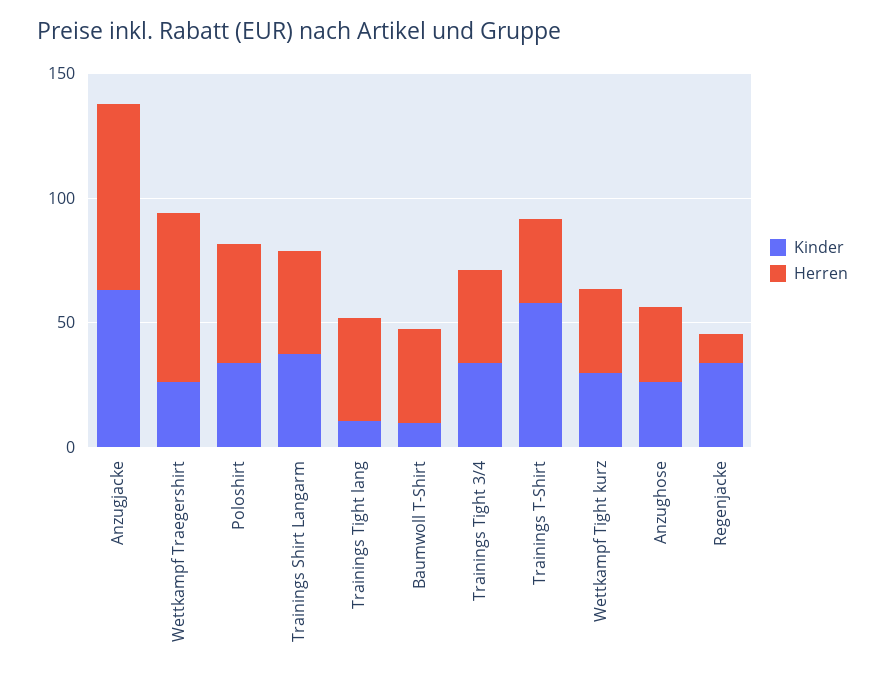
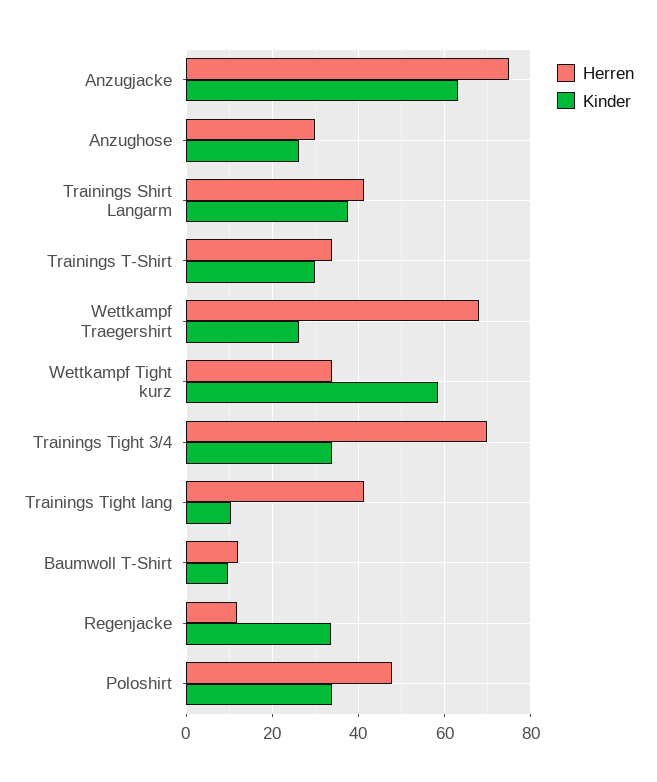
Herren, Baumwoll T-Shirt: 40 -> 12
Herren, Trainings Tight 3/4: 40 -> 70
Kinder, Trainings T-Shirt: 60 -> 30
Kinder, Wettkampf Tight kurz: 30 -> 58

